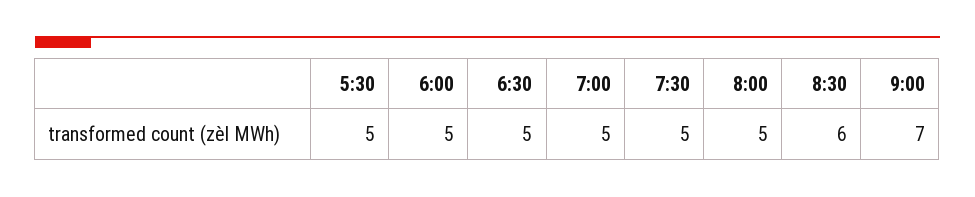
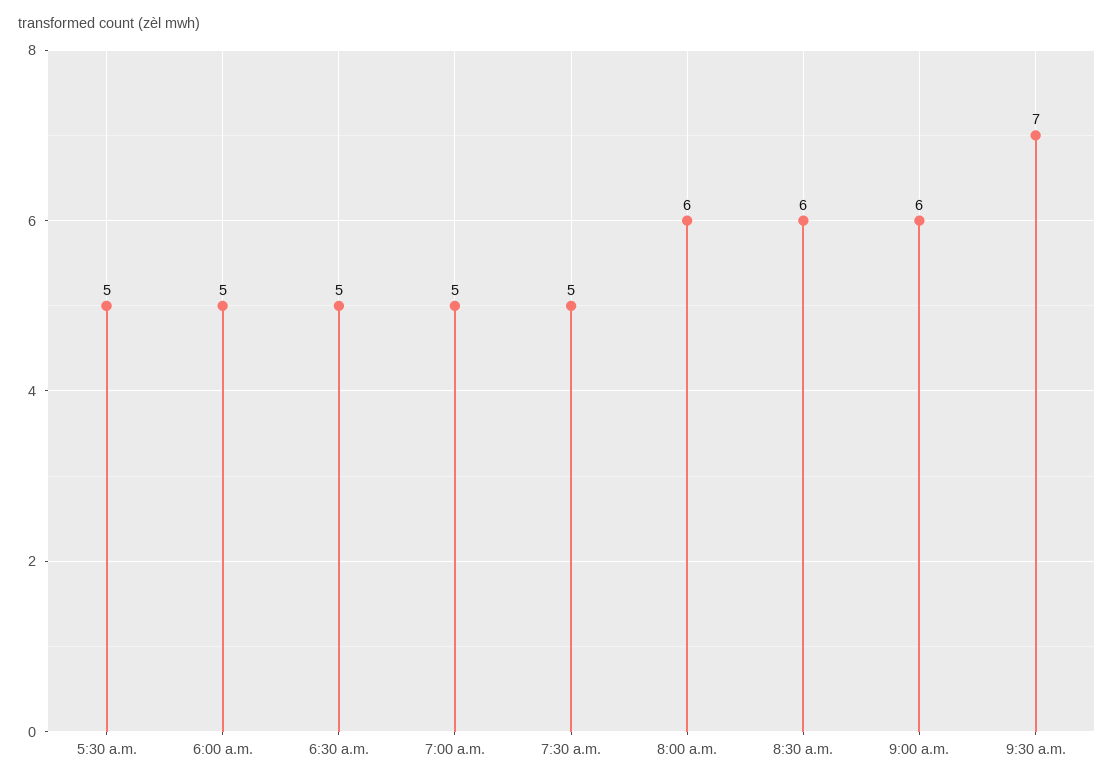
8:00: 5 -> 6
9:00: 7 -> 6
9:30 a.m.: none -> 7

